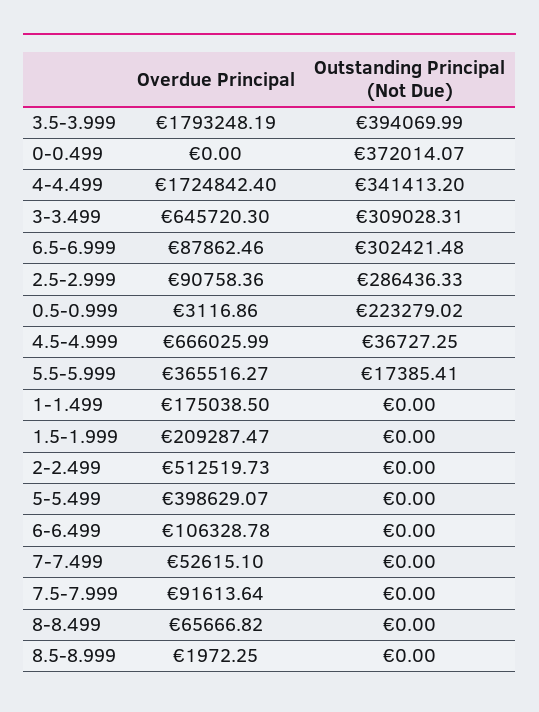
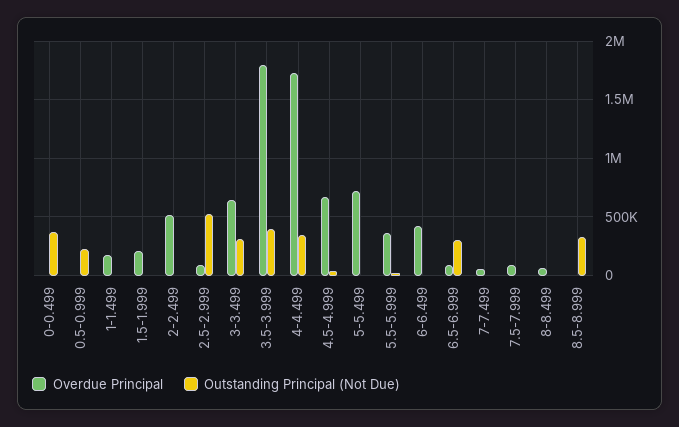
Outstanding Principal (Not Due), 2.5-2.999: 286436.33 -> 500000
Overdue Principal, 5-5.499: 398629.07 -> 700000
Overdue Principal, 6-6.499: 106328.78 -> 400000
Outstanding Principal (Not Due), 8.5-8.999: 0 -> 300000

